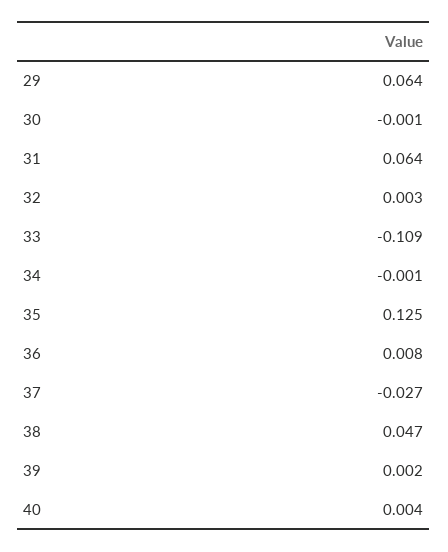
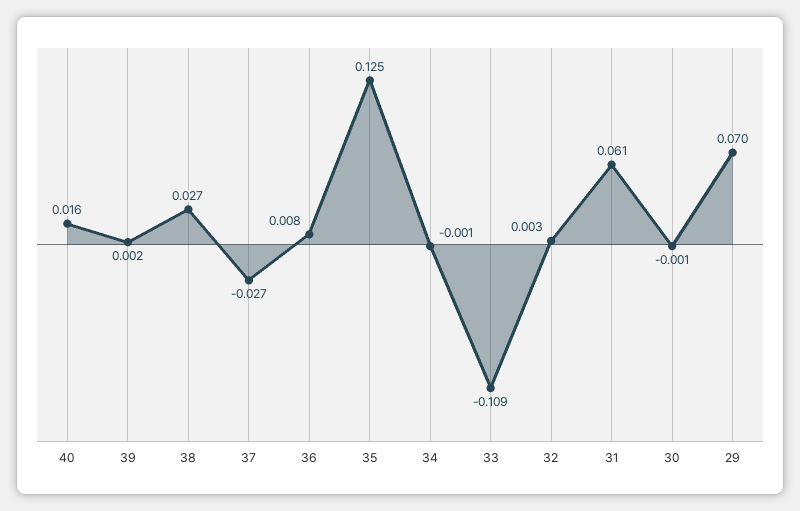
29: 0.064 -> 0.07
31: 0.064 -> 0.061
38: 0.047 -> 0.027
40: 0.004 -> 0.016

